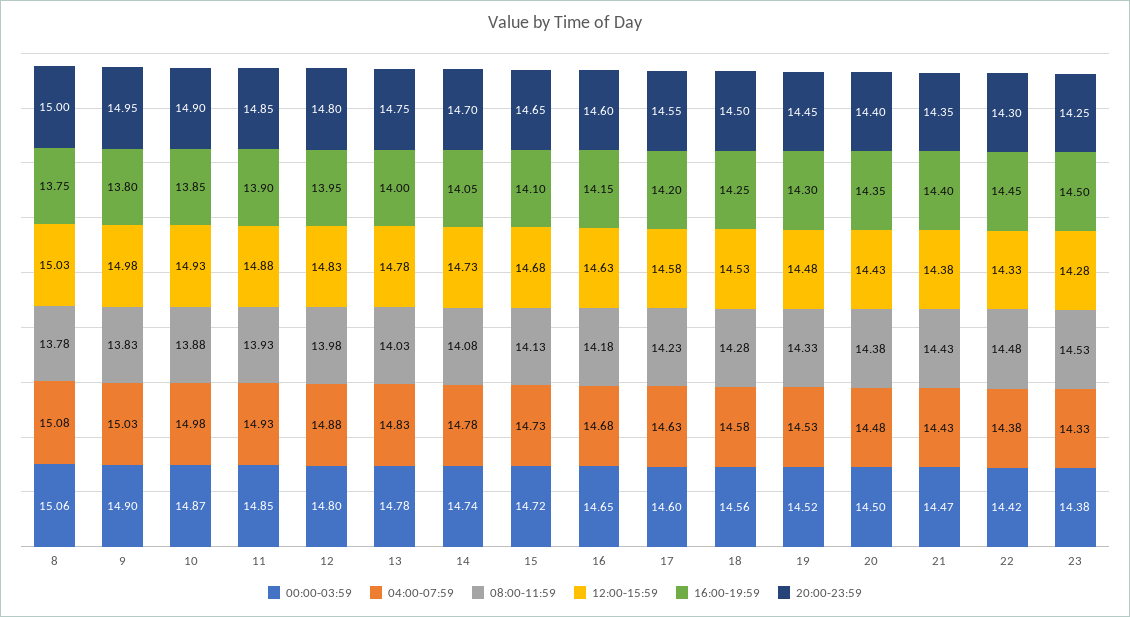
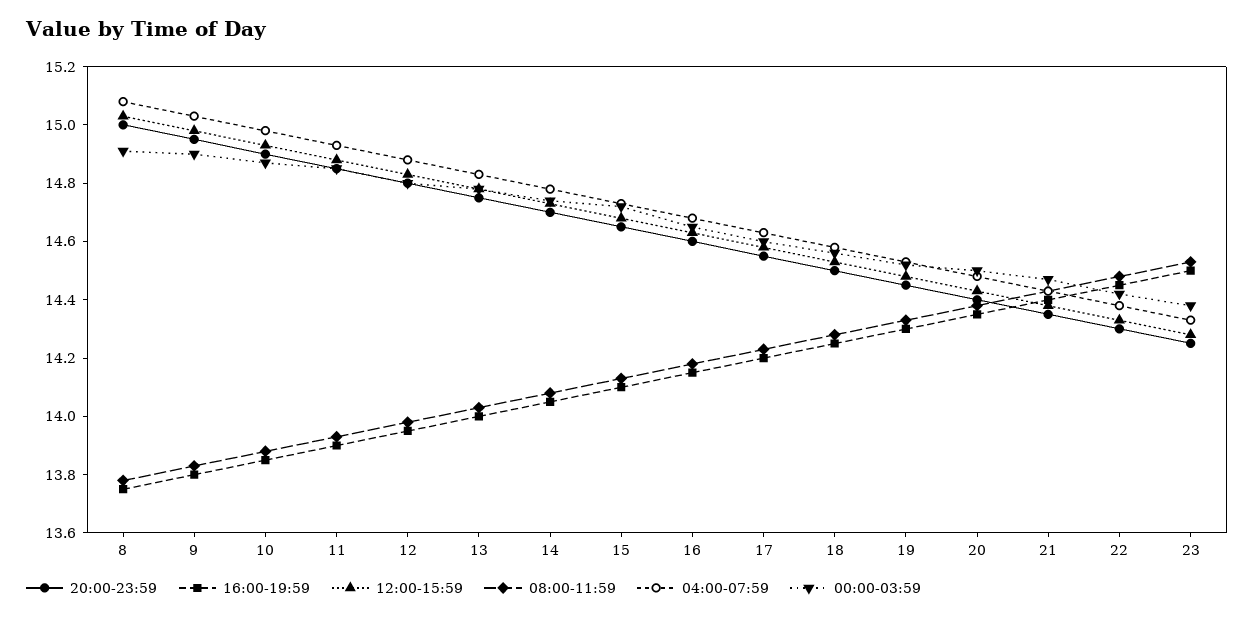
00:00-03:59, 8: 15.06 -> 14.9

